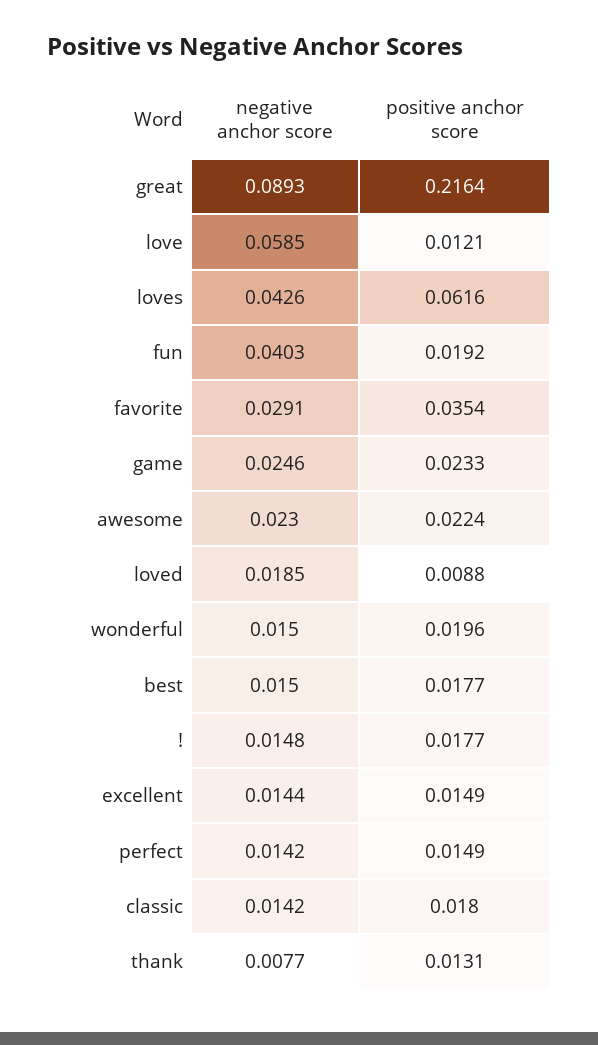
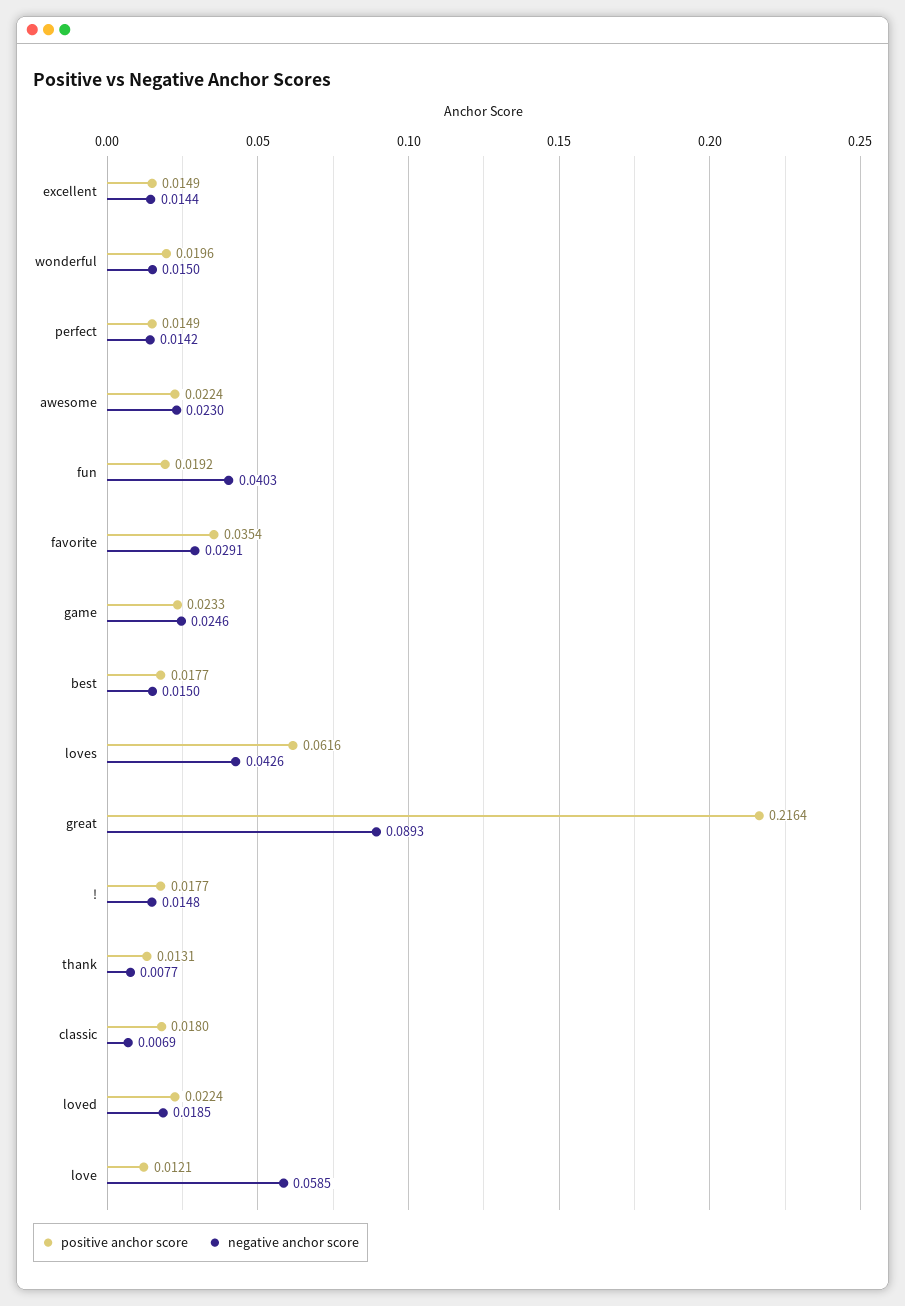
positive anchor score, loved: 0.0088 -> 0.0224
negative anchor score, classic: 0.0142 -> 0.0069

